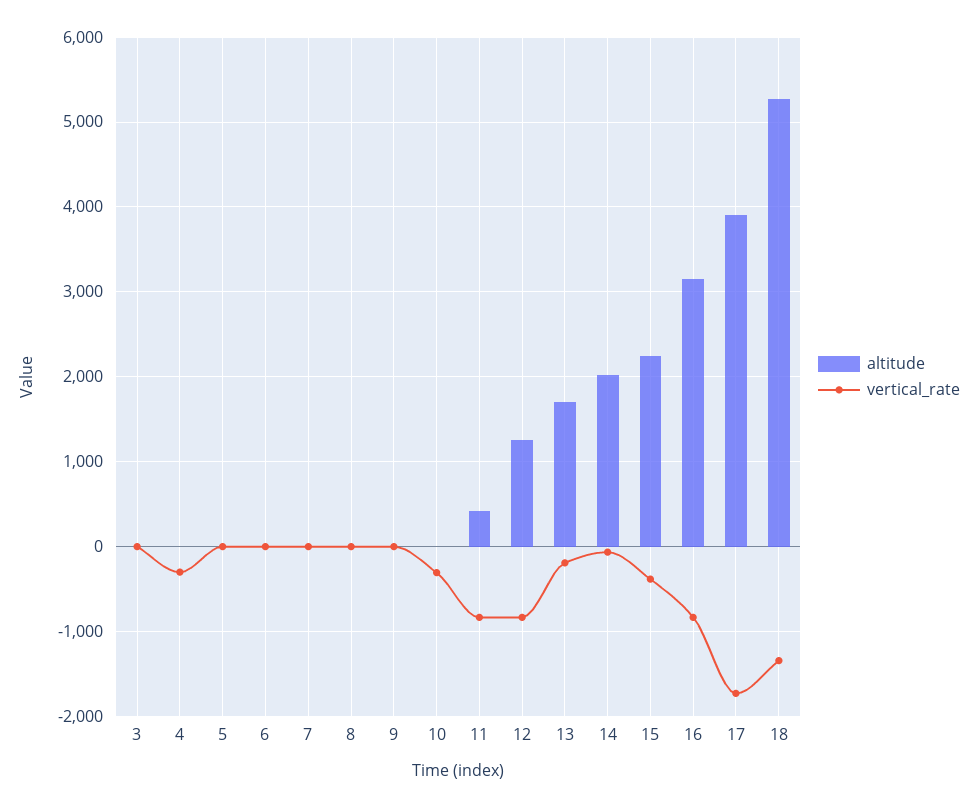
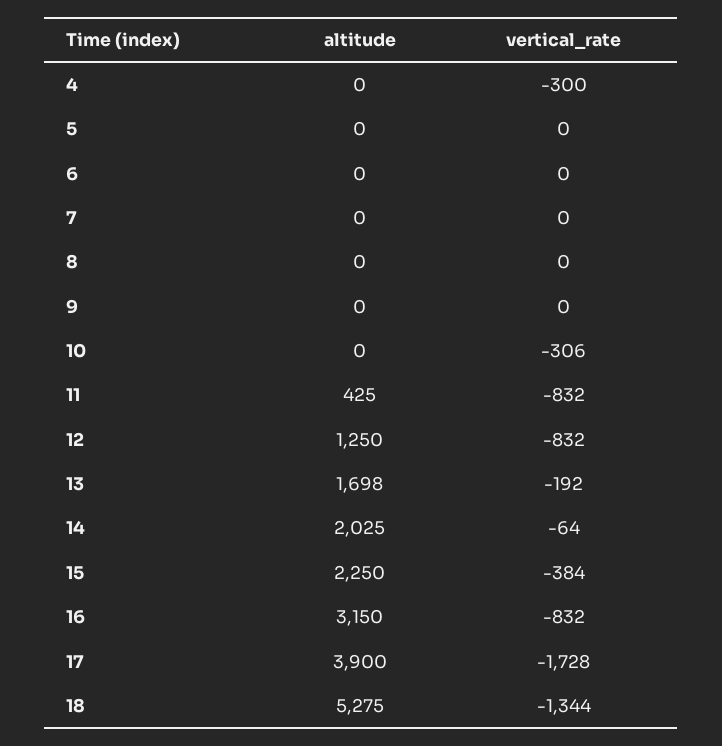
altitude, 3: 0 -> none
vertical_rate, 3: 0 -> none

